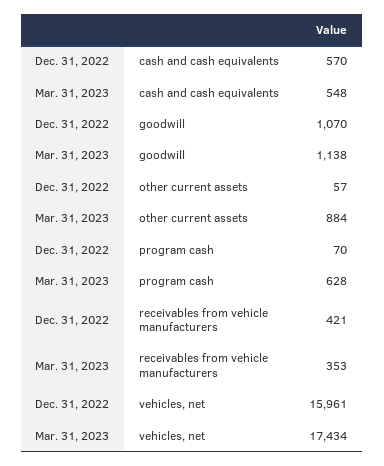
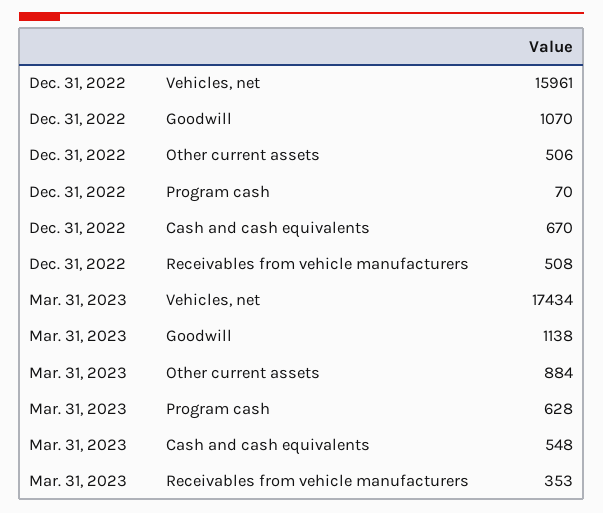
Dec. 31, 2022, cash and cash equivalents: 570 -> 670
Dec. 31, 2022, other current assets: 57 -> 506
Dec. 31, 2022, receivables from vehicle manufacturers: 421 -> 508

